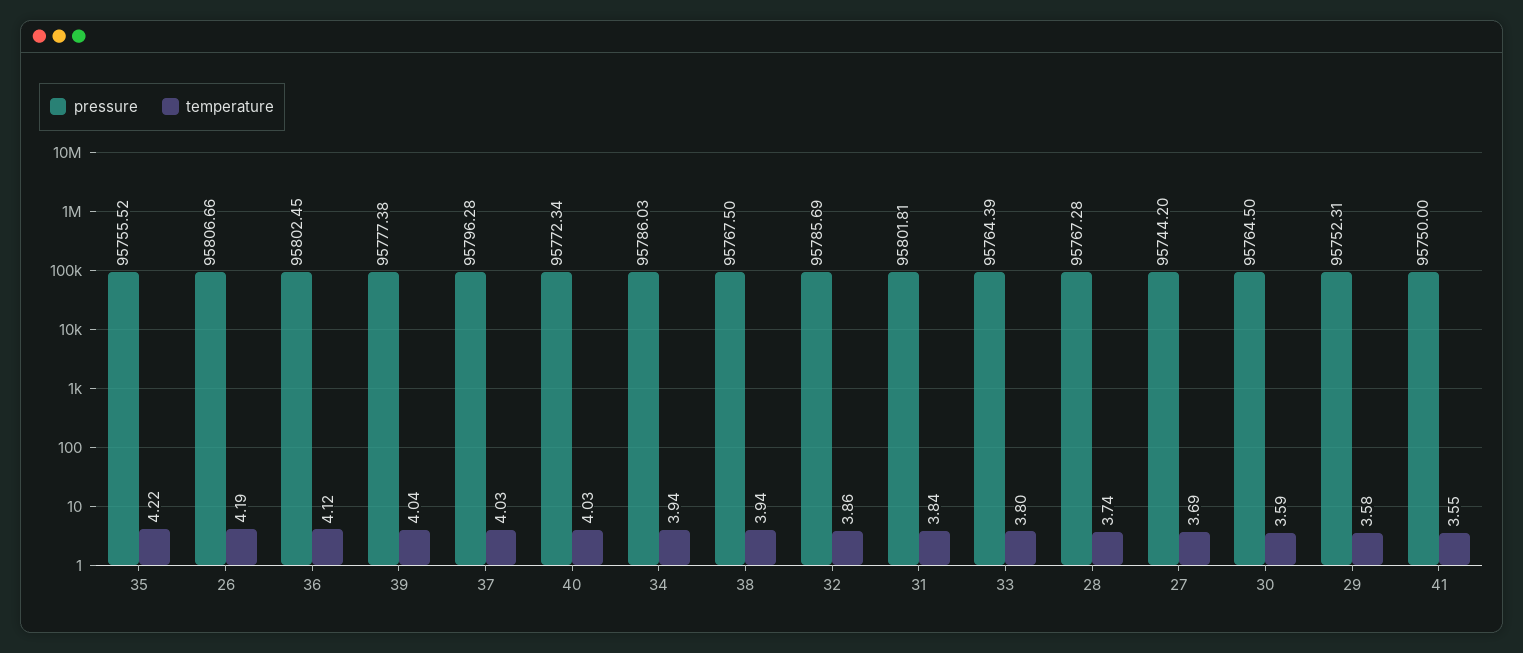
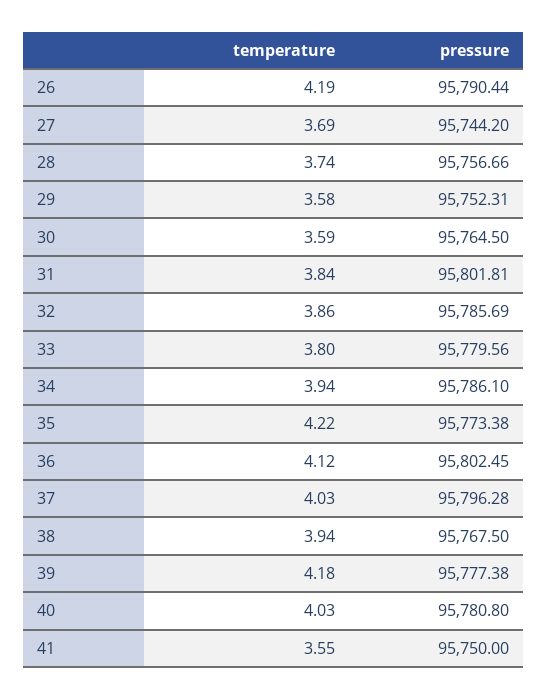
pressure, 35: 95755.52 -> 95773.38
pressure, 26: 95806.66 -> 95790.44
temperature, 39: 4.04 -> 4.18
pressure, 40: 95772.34 -> 95780.8
pressure, 34: 95786.03 -> 95786.1
pressure, 33: 95764.39 -> 95779.56
pressure, 28: 95767.28 -> 95756.66

